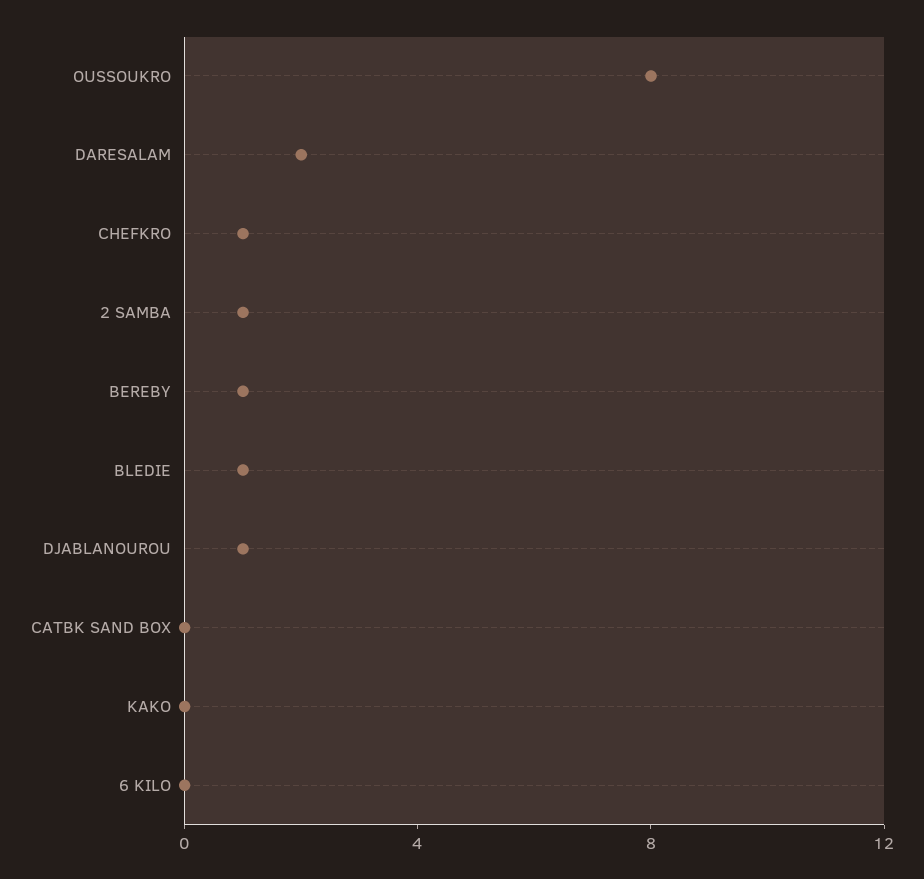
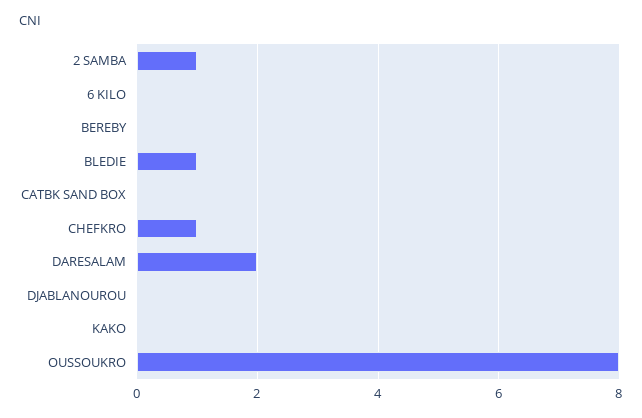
BEREBY: 1 -> 0
DJABLANOUROU: 1 -> 0

